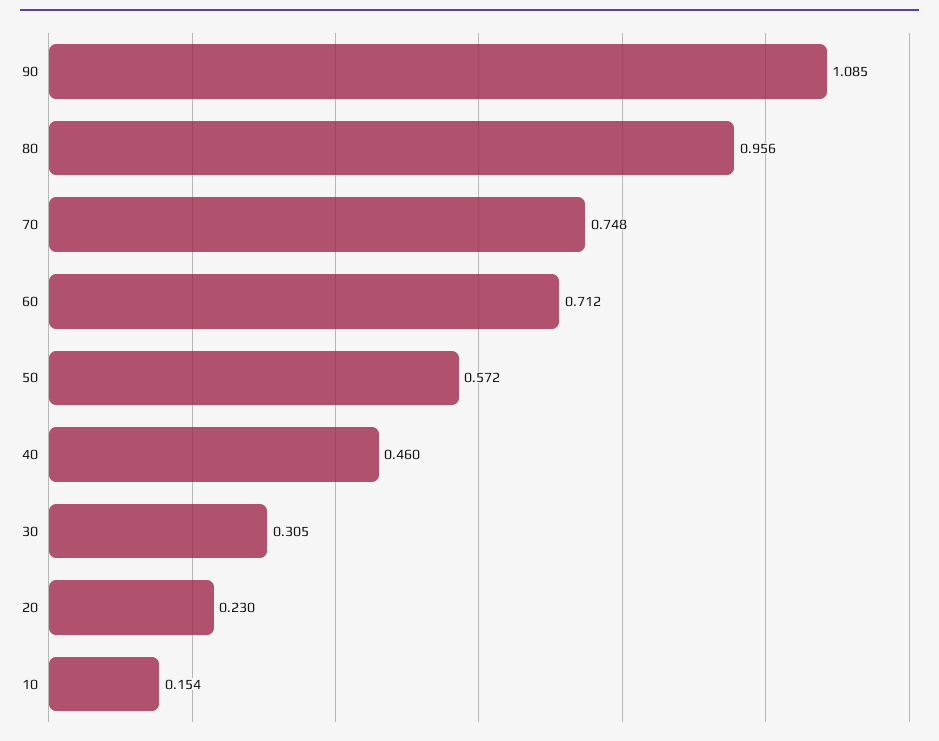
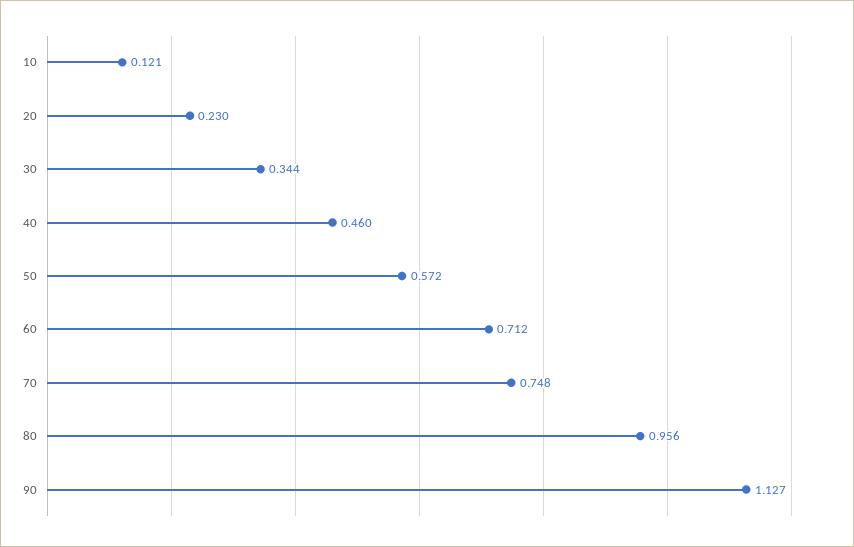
90: 1.085 -> 1.127
30: 0.305 -> 0.344
10: 0.154 -> 0.121

